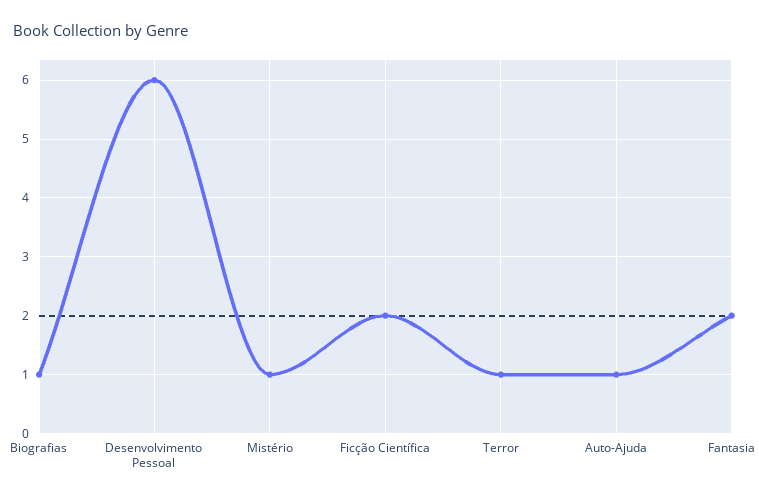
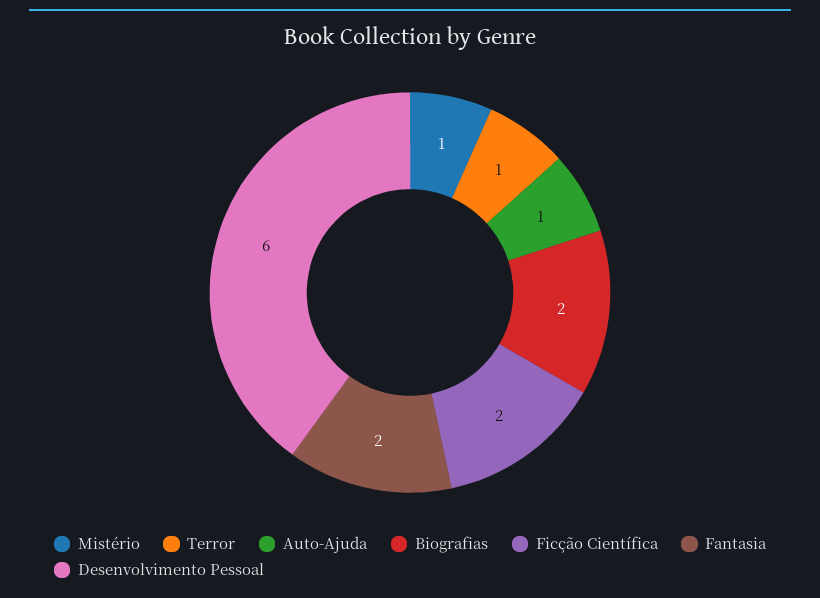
Biografias: 1 -> 2

